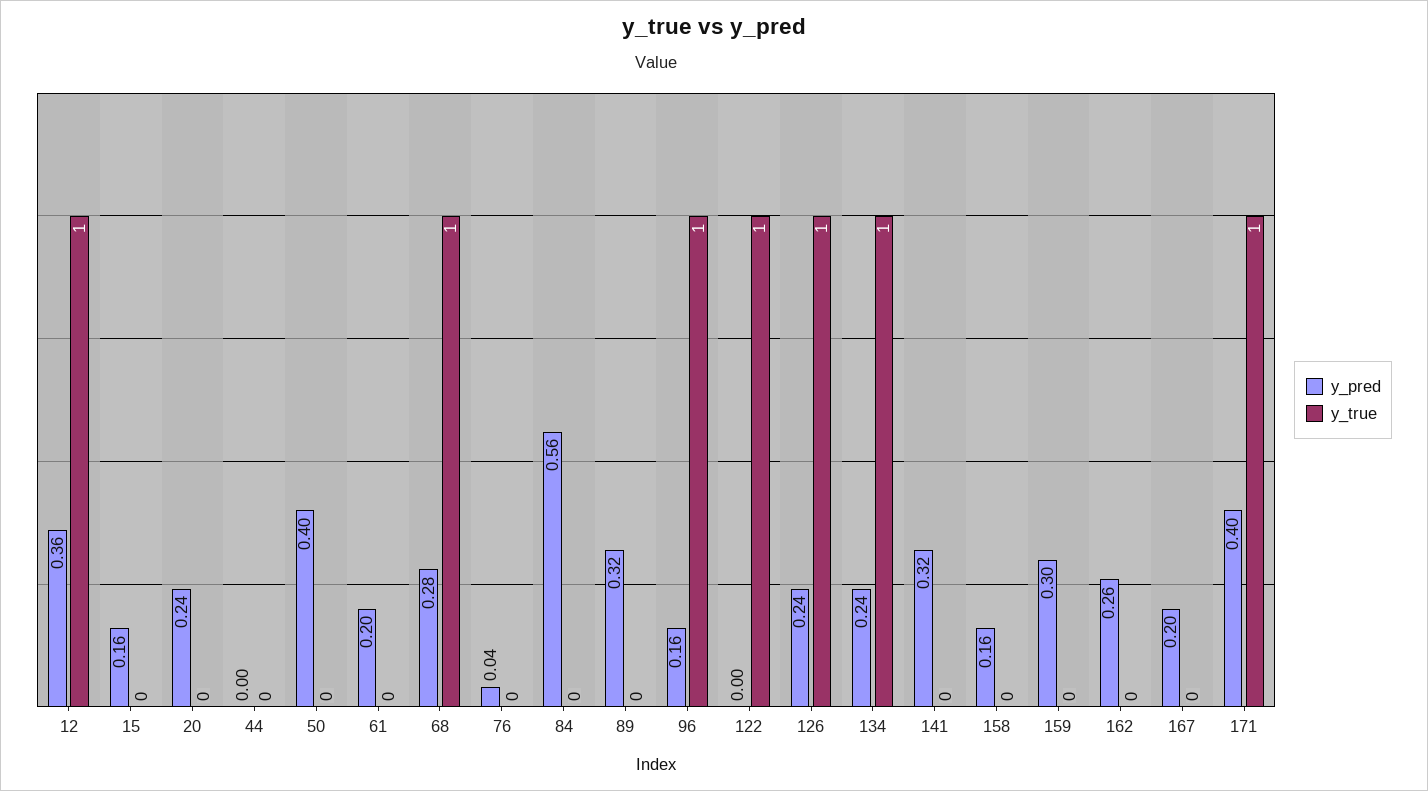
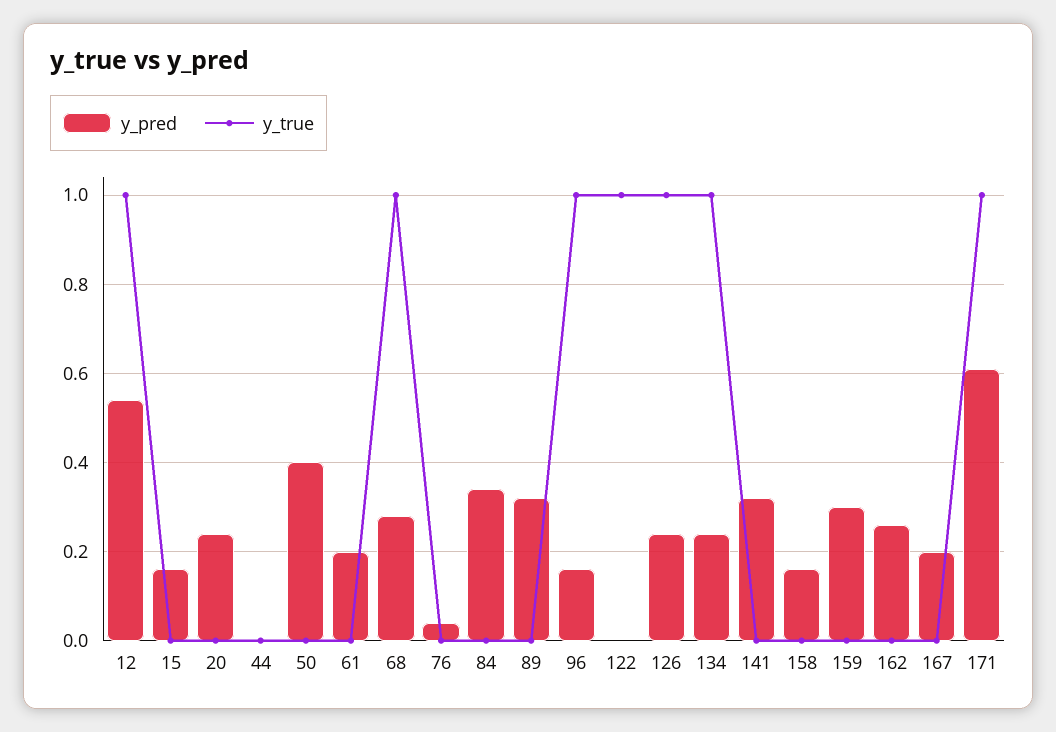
y_pred, 12: 0.36 -> 0.55
y_pred, 84: 0.56 -> 0.35
y_pred, 171: 0.4 -> 0.6

